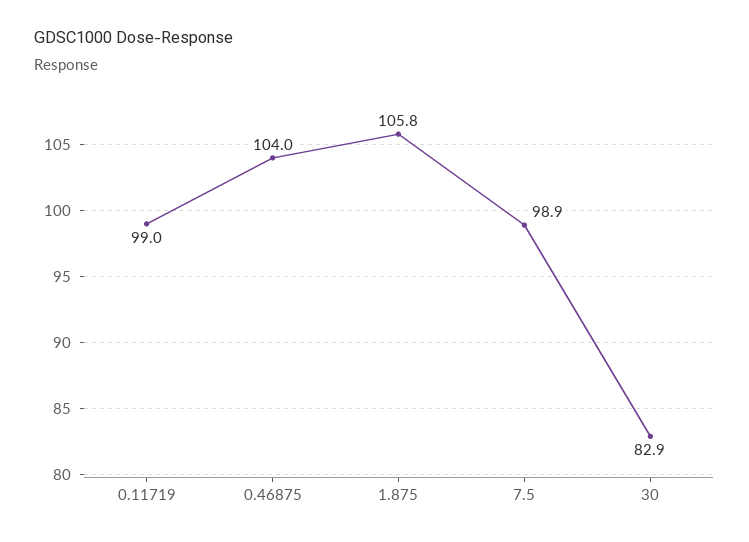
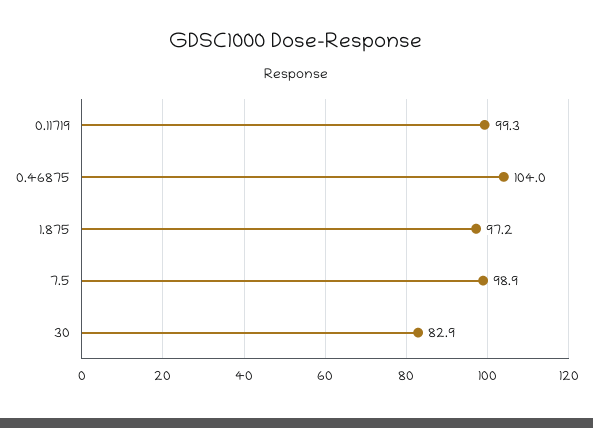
0.11719: 99 -> 99.3
1.875: 105.8 -> 97.2

